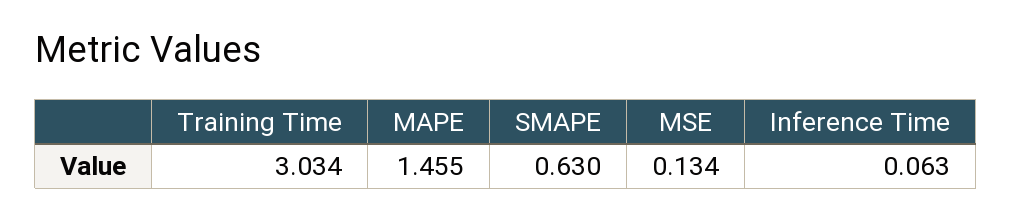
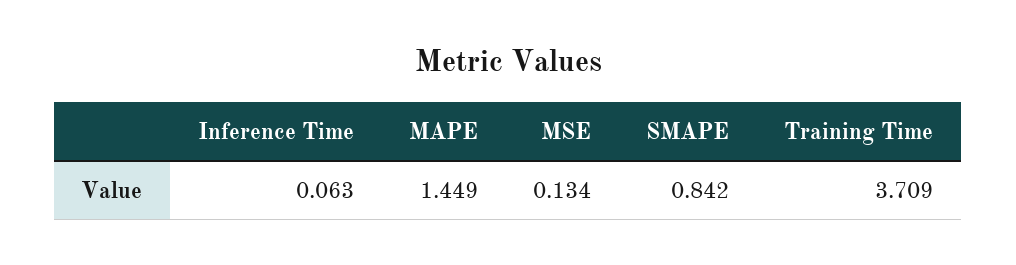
Training Time: 3.034 -> 3.709
MAPE: 1.455 -> 1.449
SMAPE: 0.63 -> 0.842

